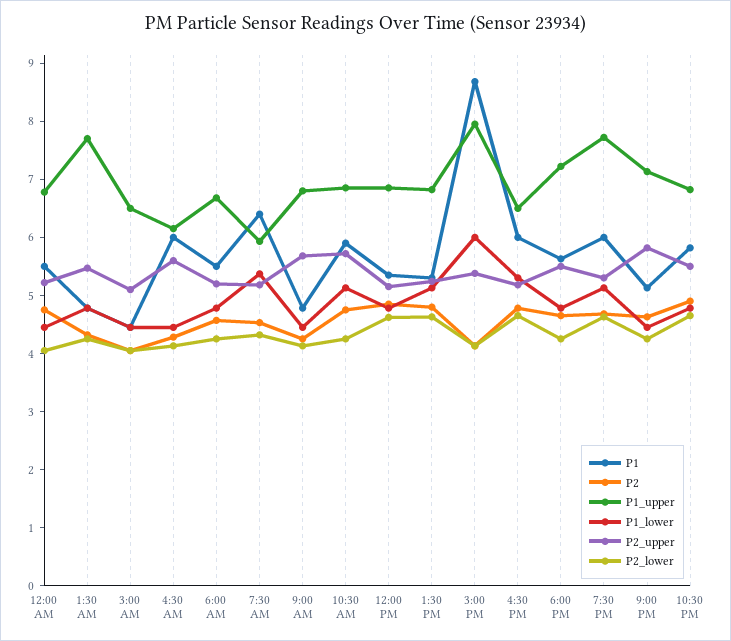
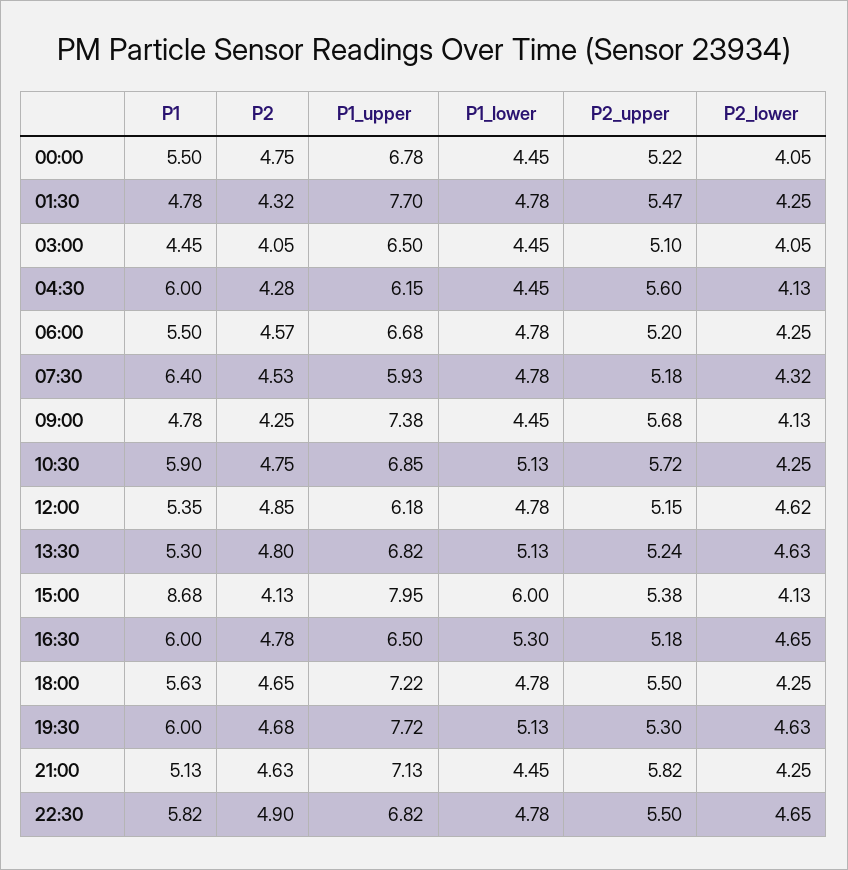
P1_lower, 7:30 AM: 5.4 -> 4.78
P1_upper, 9:00 AM: 6.8 -> 7.38
P1_upper, 12:00 PM: 6.8 -> 6.18

